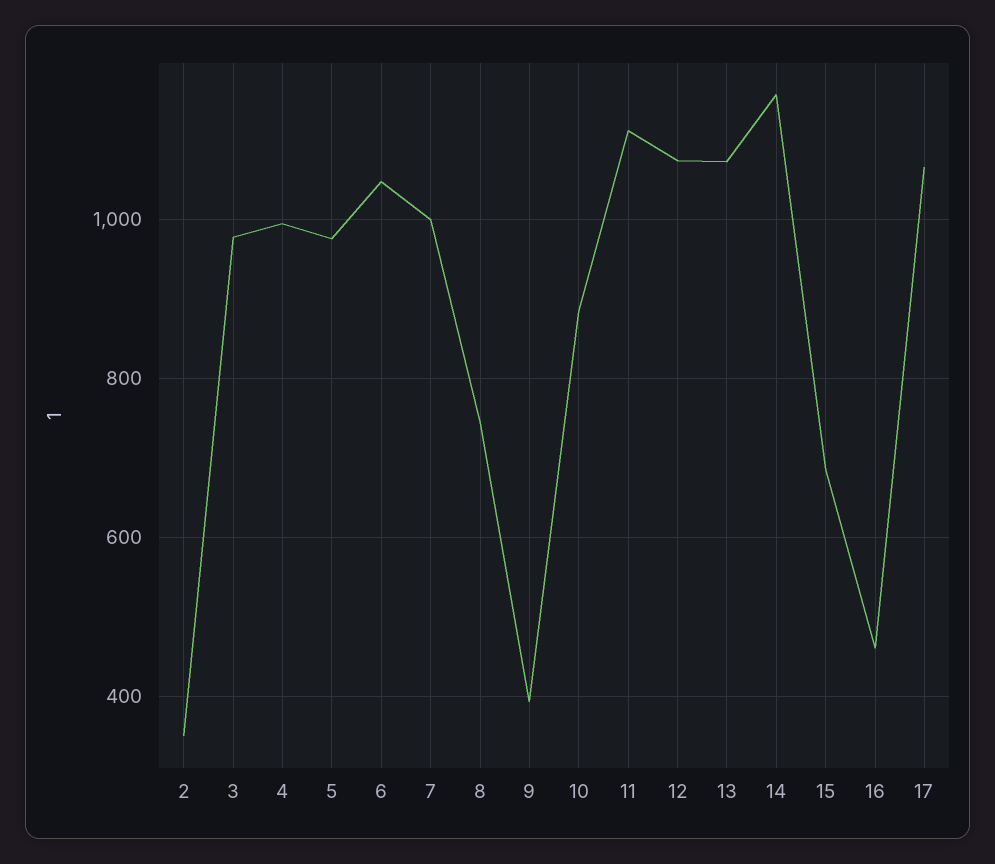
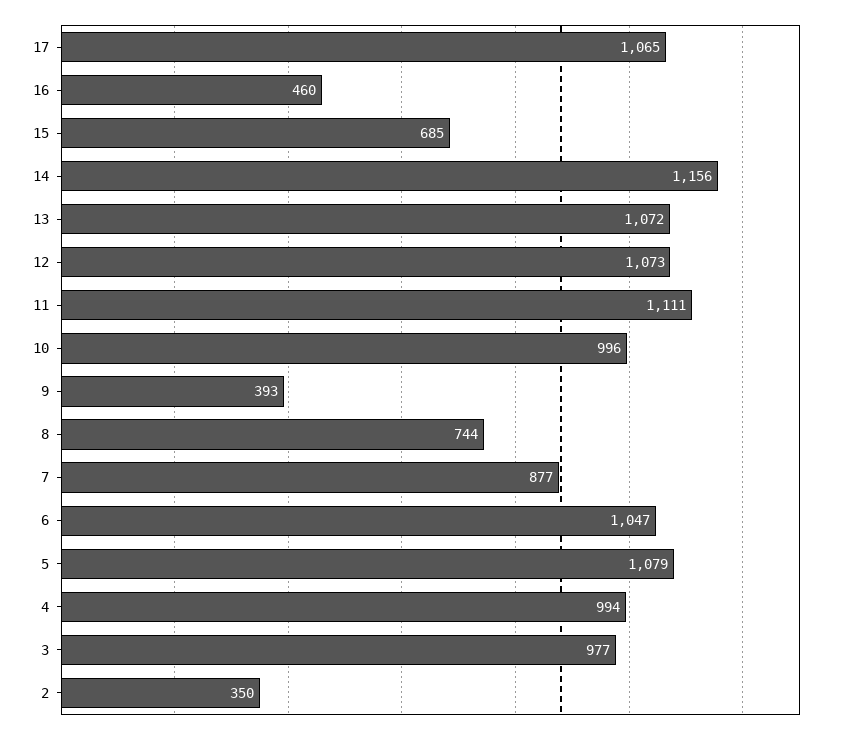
5: 980 -> 1079
7: 1000 -> 877
10: 880 -> 996

